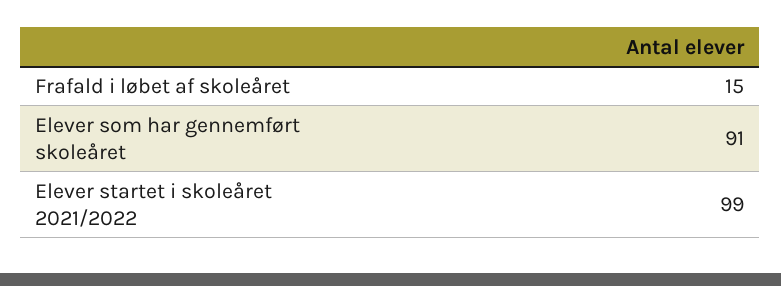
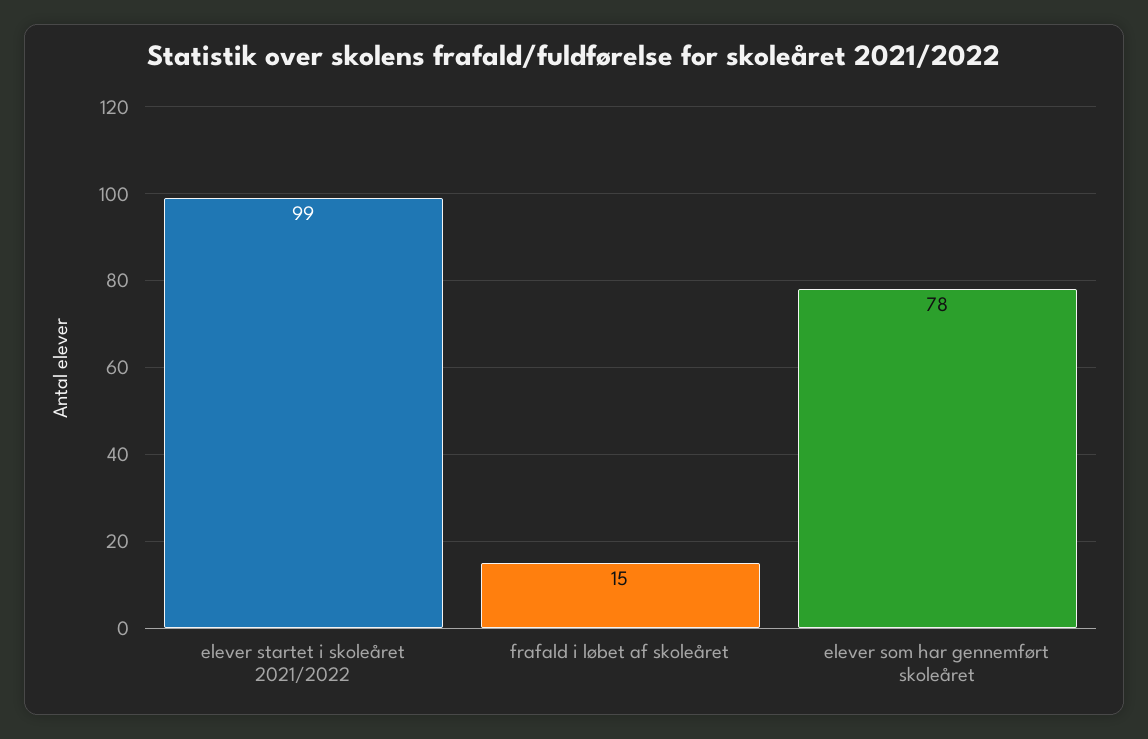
Elever som har gennemført skoleåret: 91 -> 78

